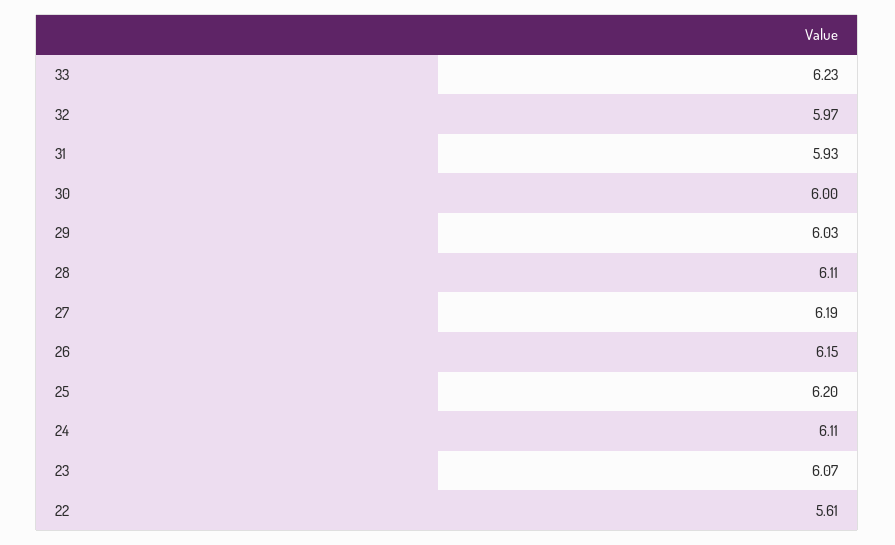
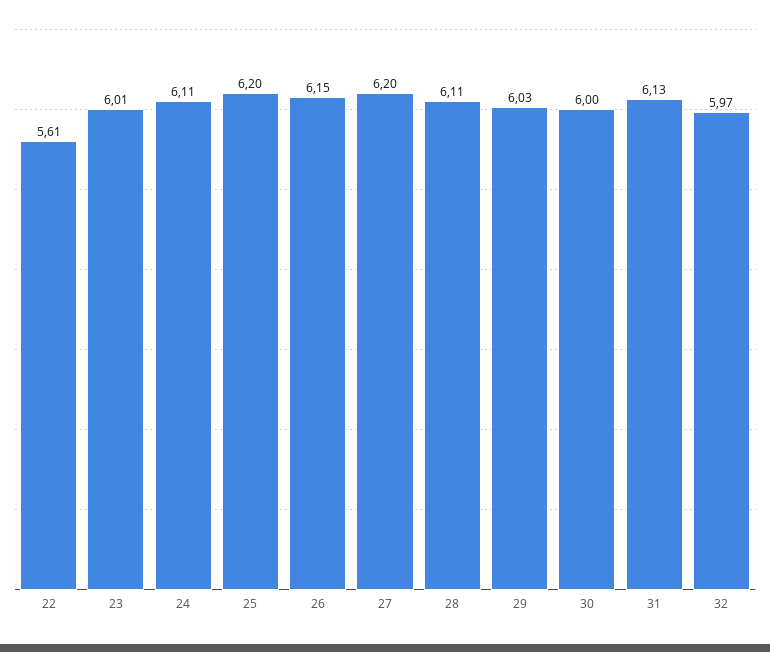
33: 6.23 -> none
31: 5.93 -> 6.13
27: 6.19 -> 6.2
23: 6.07 -> 6.01

